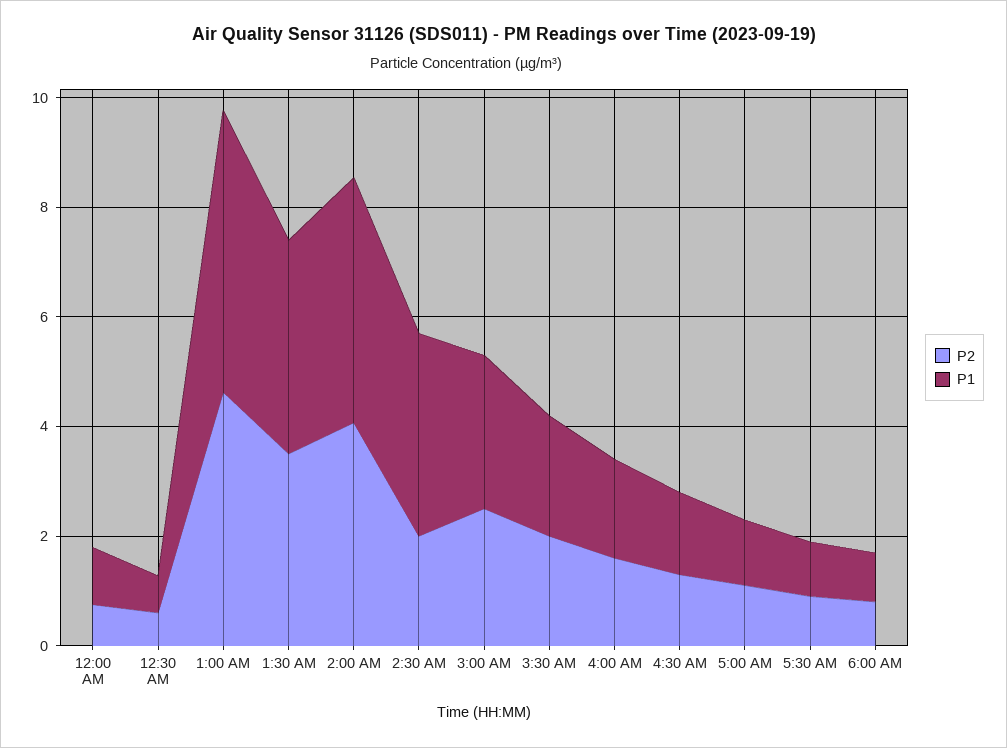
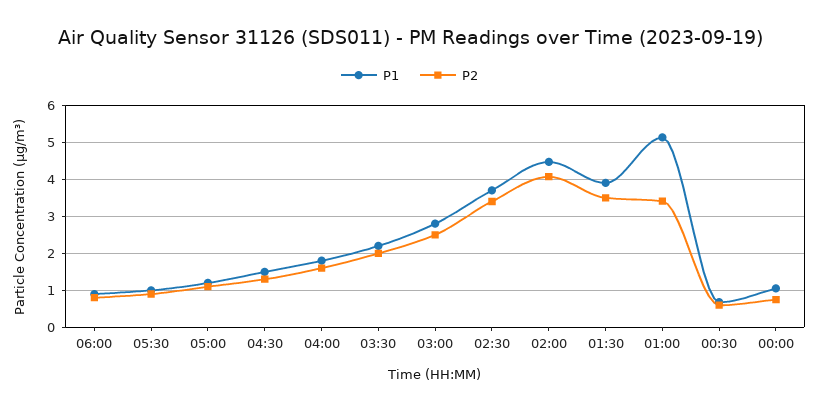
P2, 1:00 AM: 4.5 -> 3.4
P2, 2:30 AM: 2 -> 3.4

